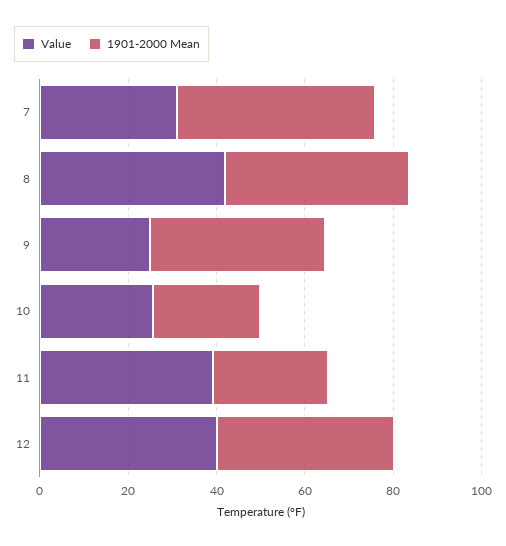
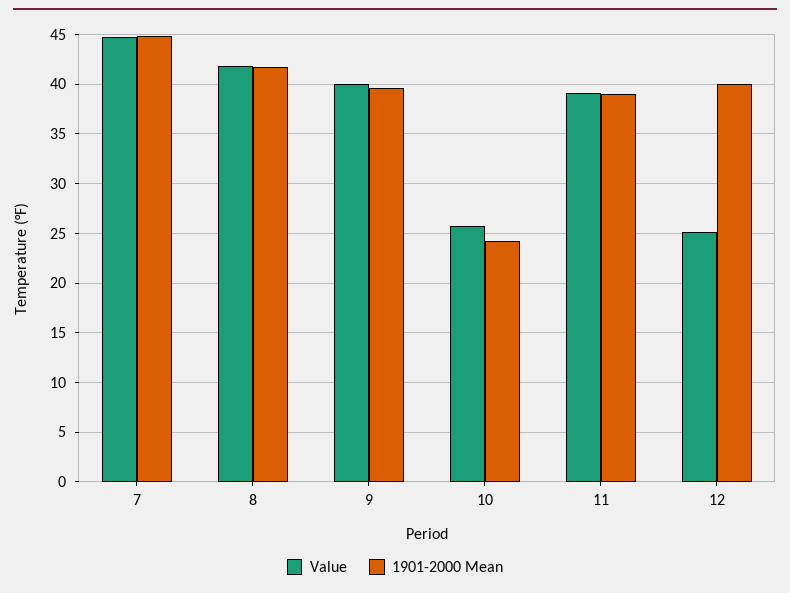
Value, 7: 30 -> 45
Value, 9: 25 -> 40
1901-2000 Mean, 11: 25 -> 39
Value, 12: 40 -> 25

